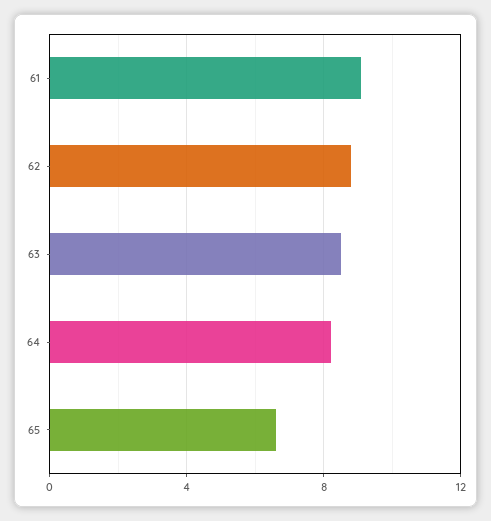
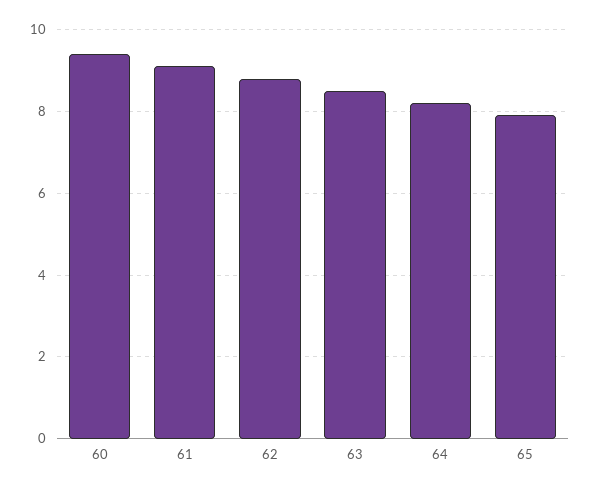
65: 6.5 -> 8
60: none -> 9.5

